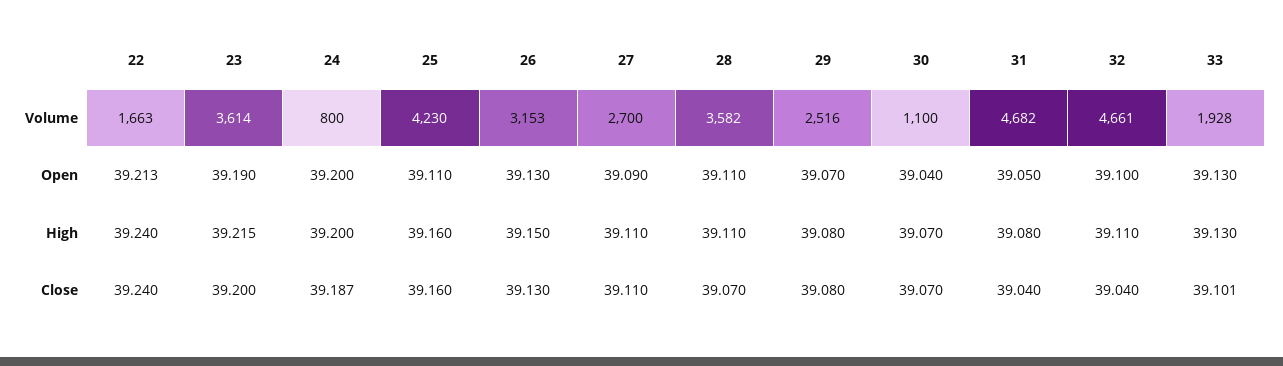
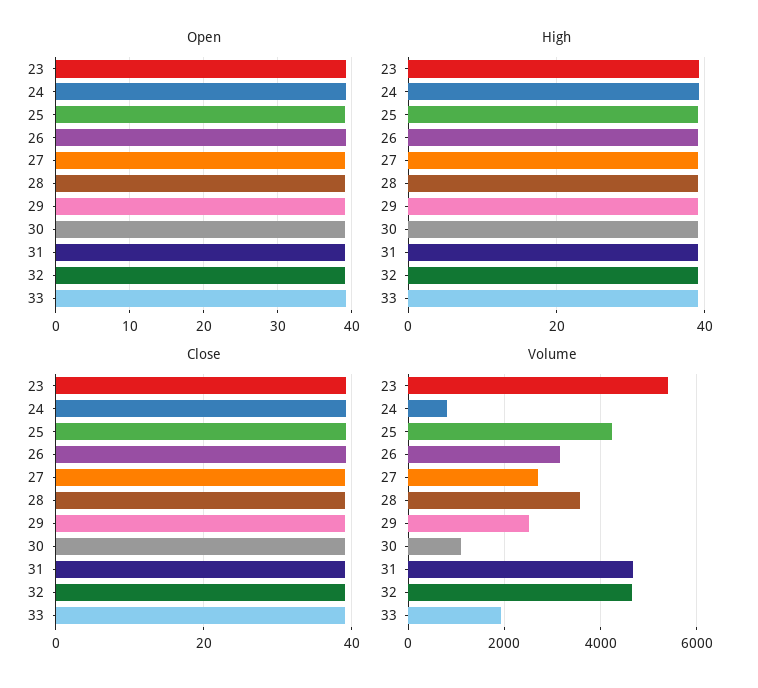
Volume, 22: 1663 -> none
Volume, 23: 3614 -> 5400
Open, 22: 39.213 -> none
High, 22: 39.24 -> none
Close, 22: 39.24 -> none

